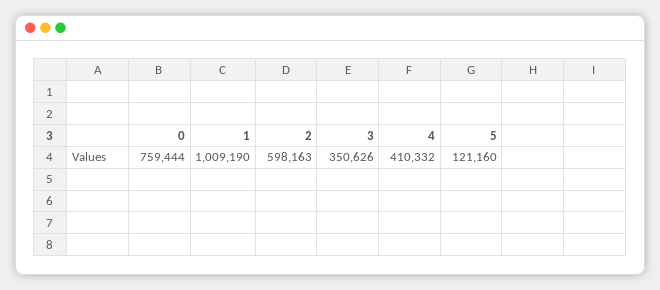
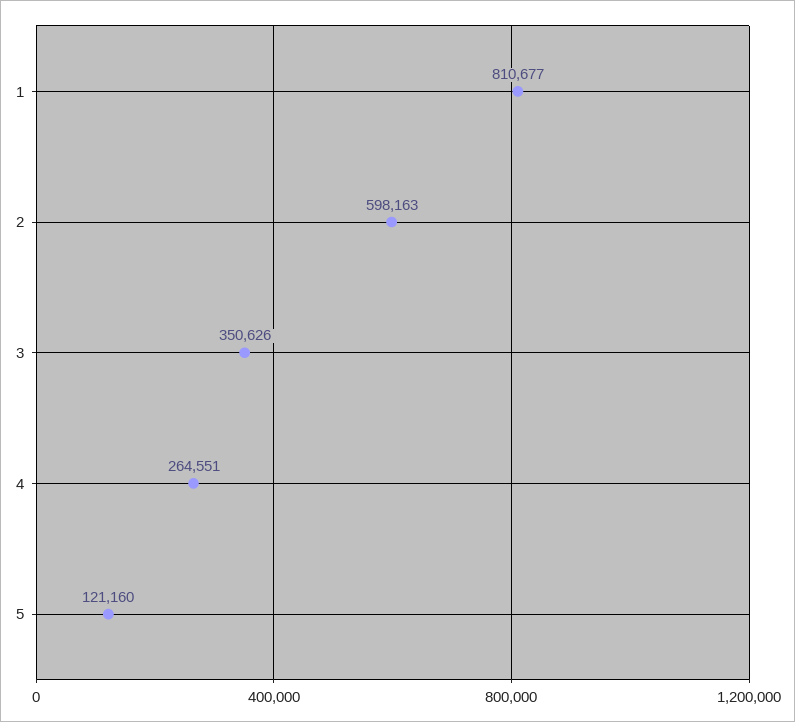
0: 759444 -> none
1: 1009190 -> 810677
4: 410332 -> 264551

